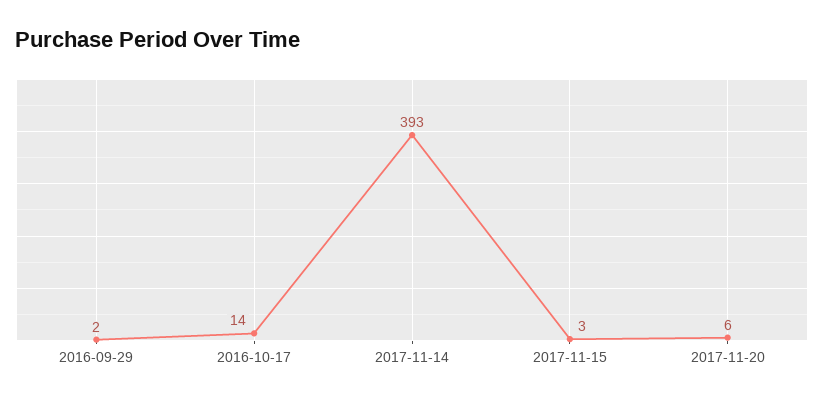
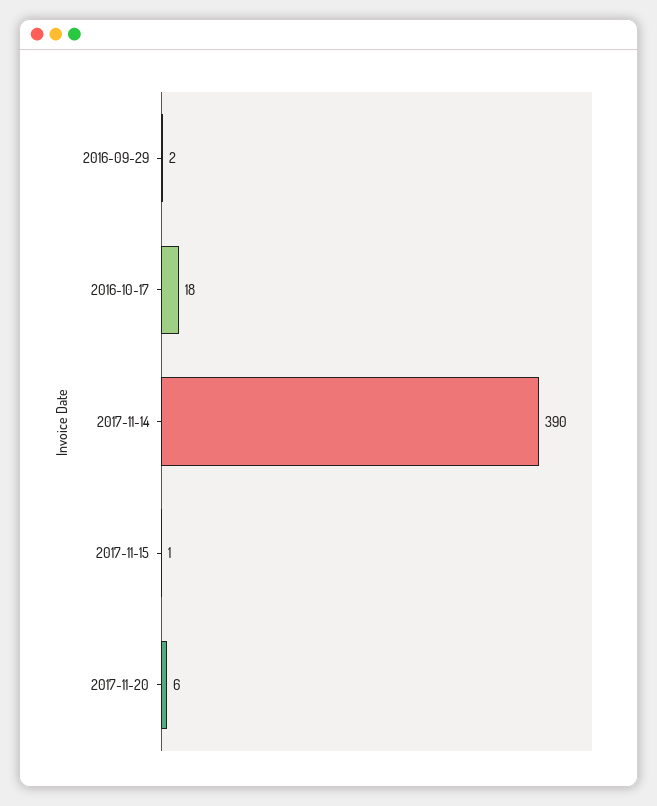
2016-10-17: 14 -> 18
2017-11-14: 393 -> 390
2017-11-15: 3 -> 1

